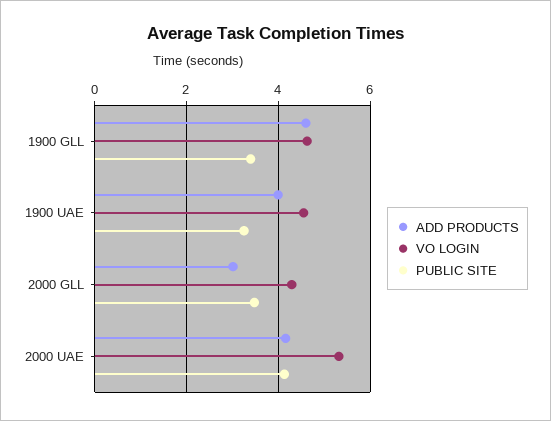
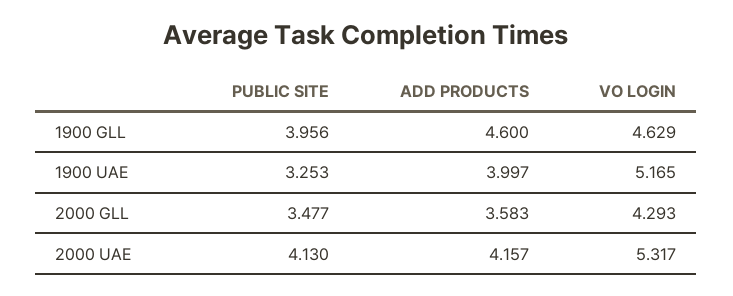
PUBLIC SITE, 1900 GLL: 3.4 -> 3.956
VO LOGIN, 1900 UAE: 4.6 -> 5.165
ADD PRODUCTS, 2000 GLL: 3 -> 3.583

